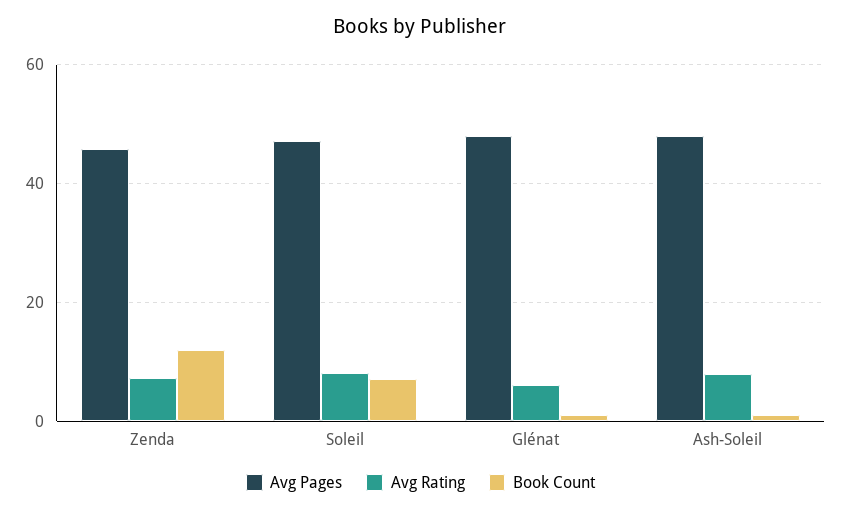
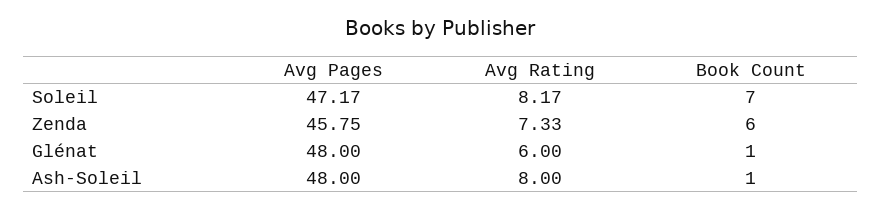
Book Count, Zenda: 12 -> 6

